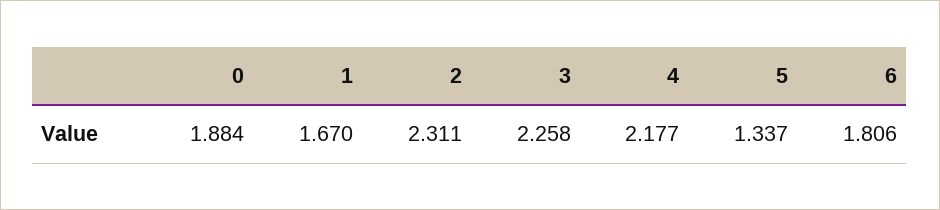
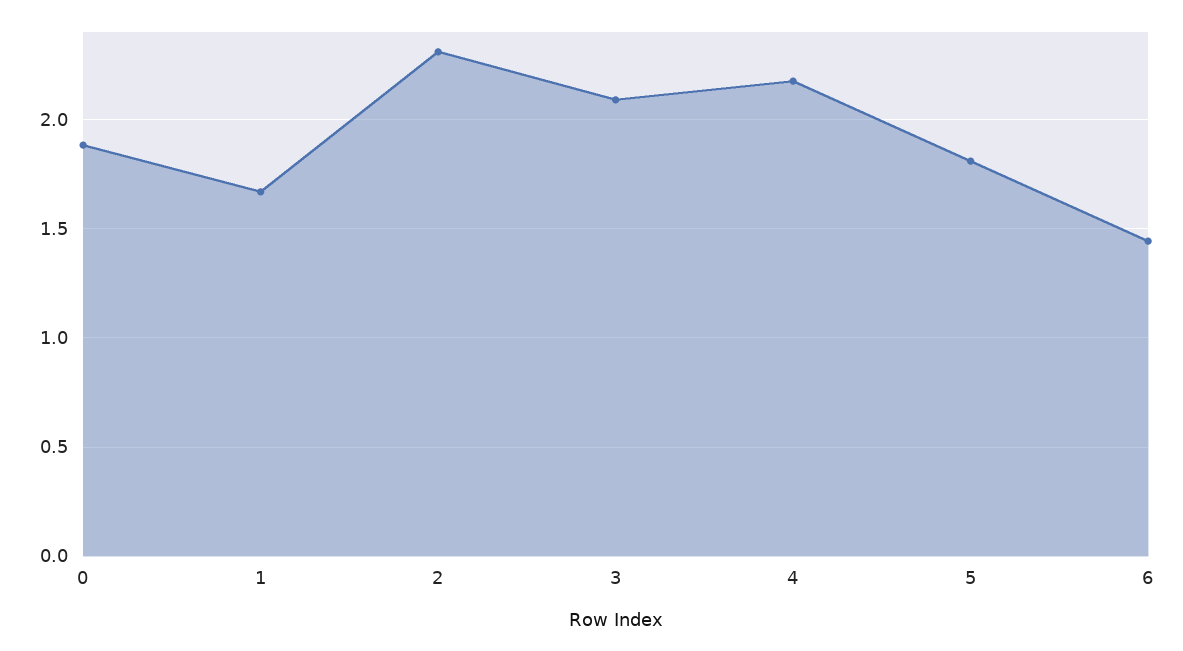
3: 2.258 -> 2.1
5: 1.337 -> 1.8
6: 1.806 -> 1.45

